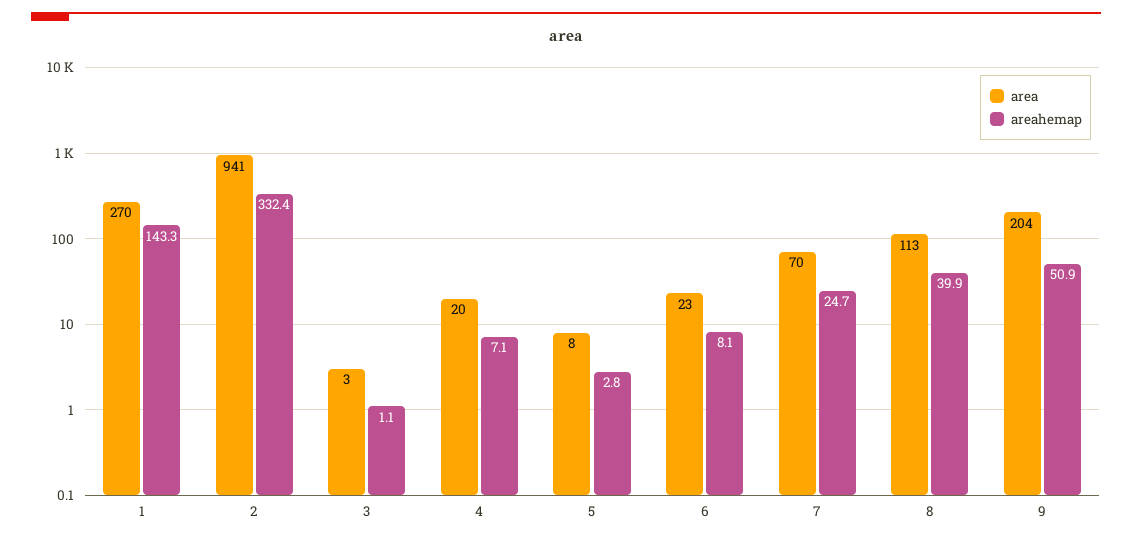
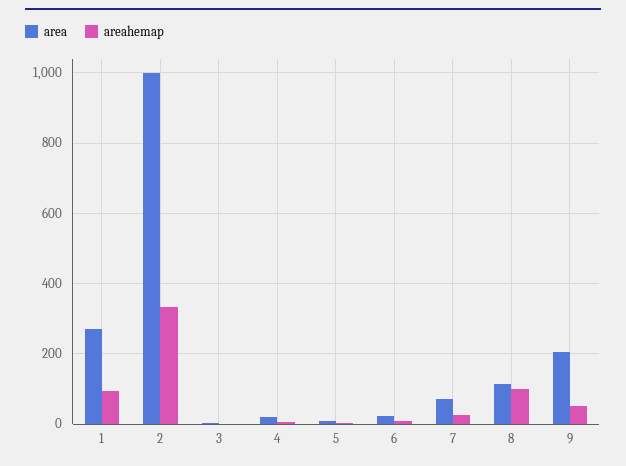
areahemap, 1: 143.3 -> 100
area, 2: 941 -> 1000
areahemap, 8: 39.9 -> 100

